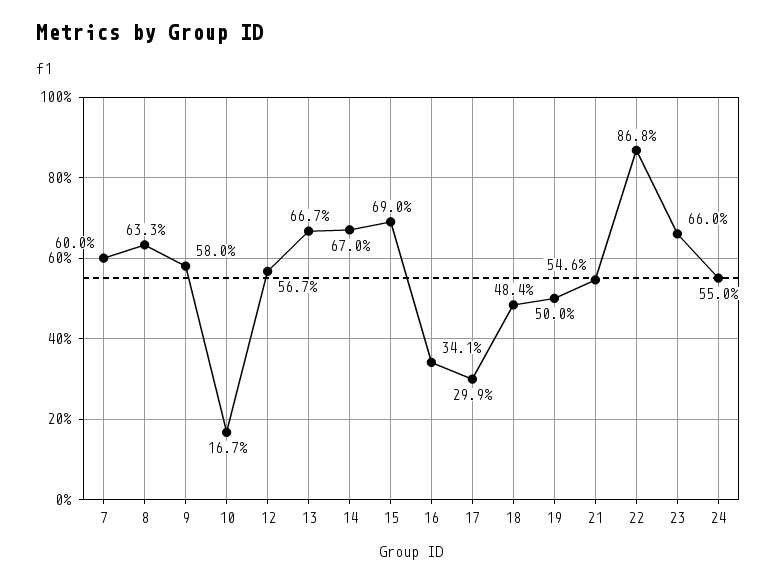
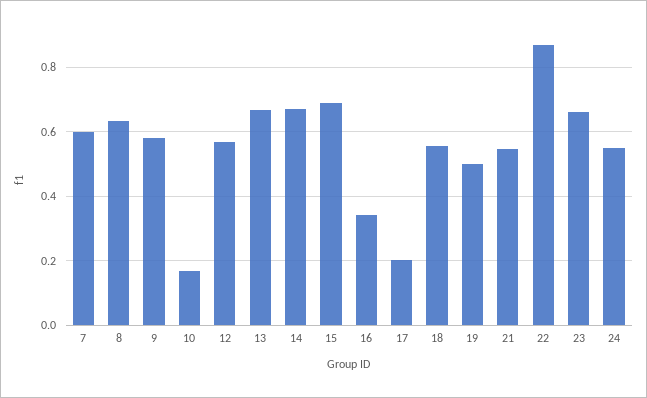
17: 0.299 -> 0.2
18: 0.484 -> 0.56

